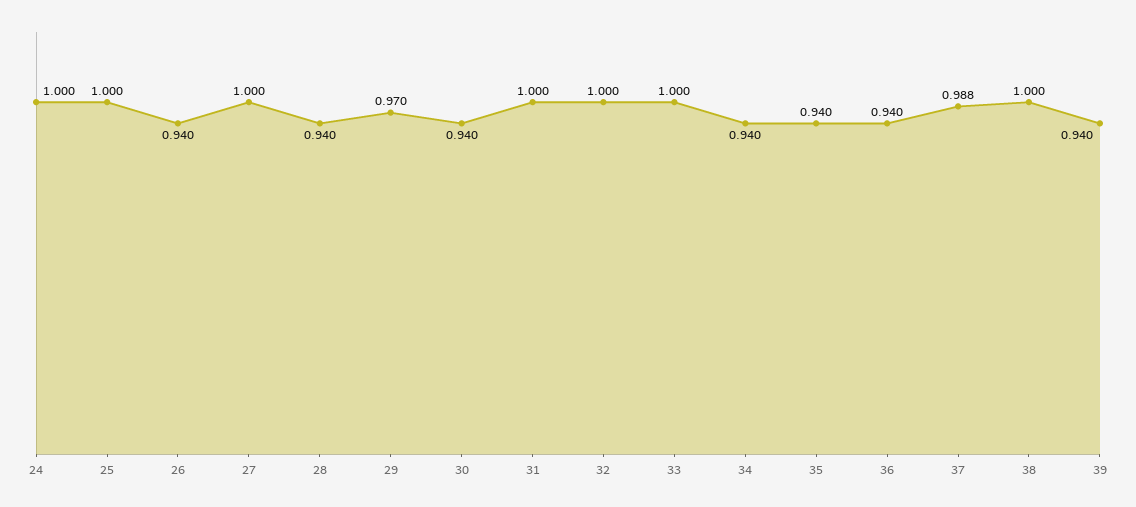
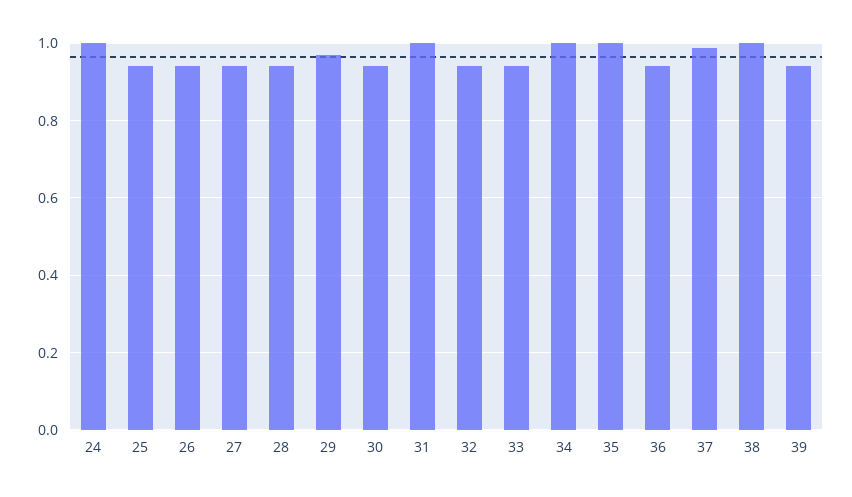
25: 1 -> 0.94
27: 1 -> 0.94
32: 1 -> 0.94
33: 1 -> 0.94
34: 0.94 -> 1
35: 0.94 -> 1

